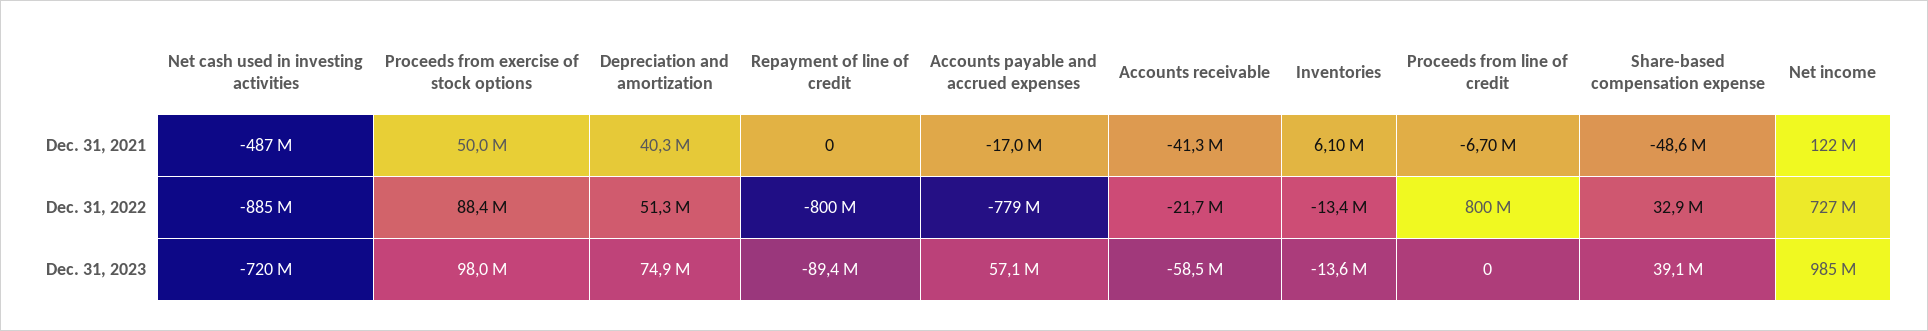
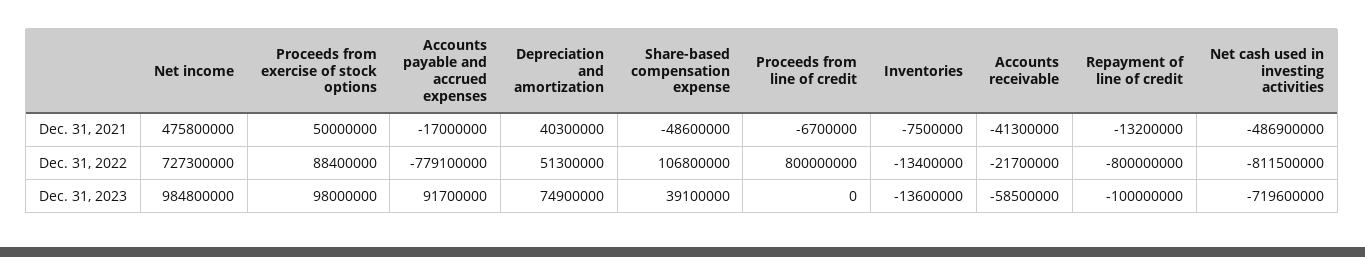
Repayment of line of credit, Dec. 31, 2021: 0 -> -13200000
Inventories, Dec. 31, 2021: 6100000 -> -7500000
Net income, Dec. 31, 2021: 122000000 -> 475800000
Net cash used in investing activities, Dec. 31, 2022: -885000000 -> -811500000
Share-based compensation expense, Dec. 31, 2022: 32900000 -> 106800000
Repayment of line of credit, Dec. 31, 2023: -89400000 -> -100000000
Accounts payable and accrued expenses, Dec. 31, 2023: 57100000 -> 91700000

